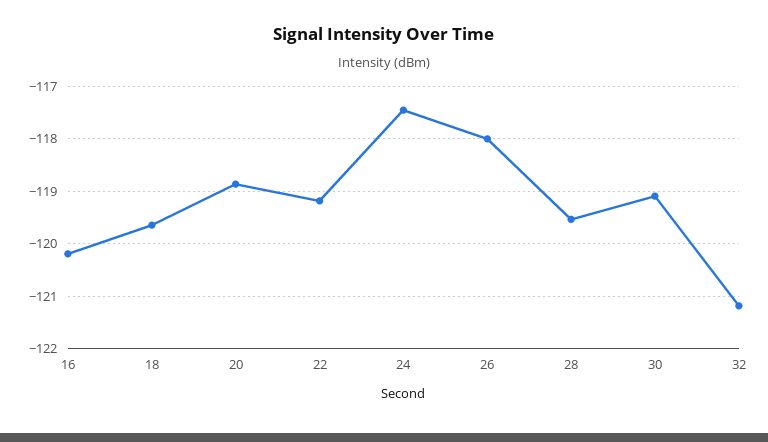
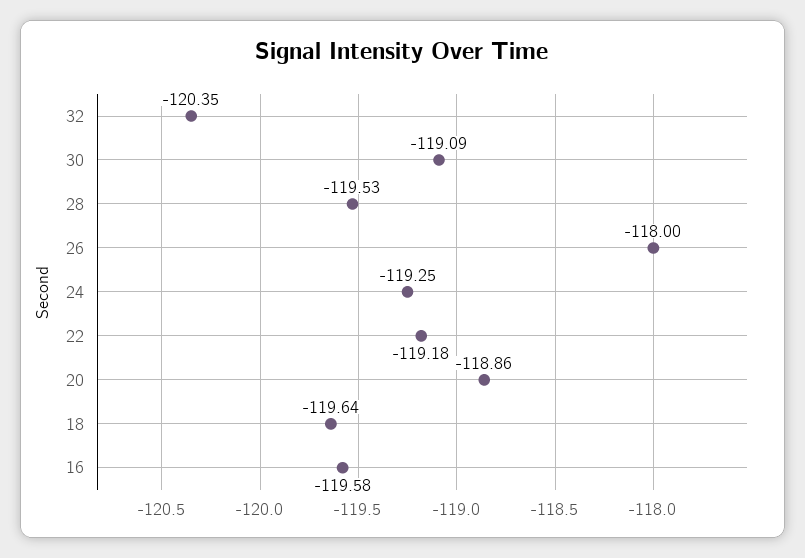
16: -120.2 -> -119.58
24: -117.4 -> -119.25
32: -121.2 -> -120.35

